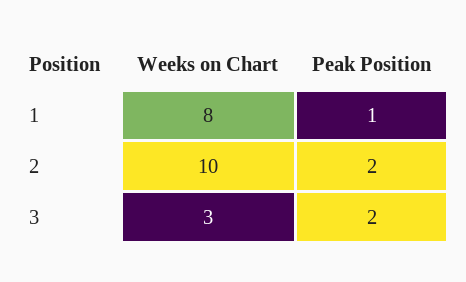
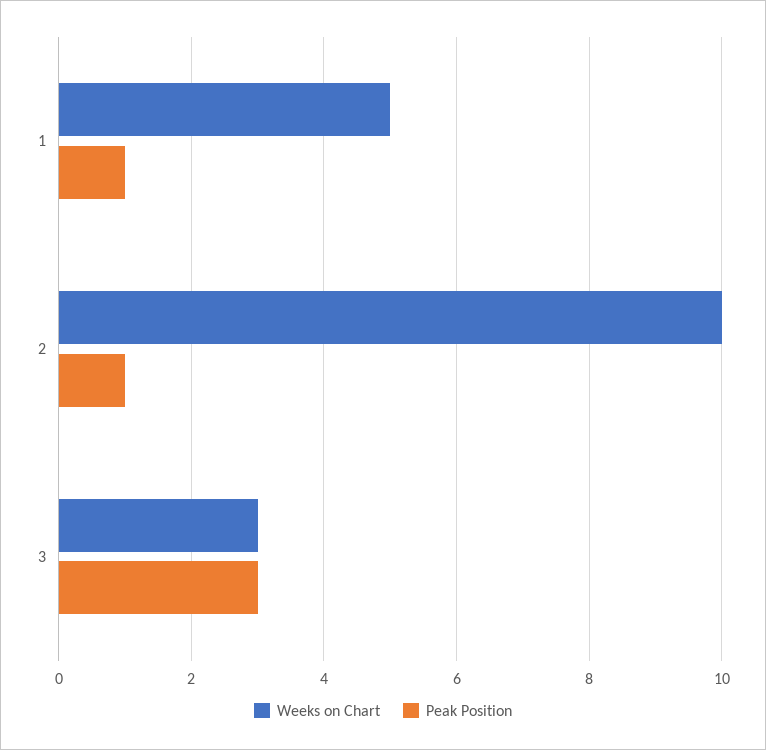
Weeks on Chart, 1: 8 -> 5
Peak Position, 2: 2 -> 1
Peak Position, 3: 2 -> 3

